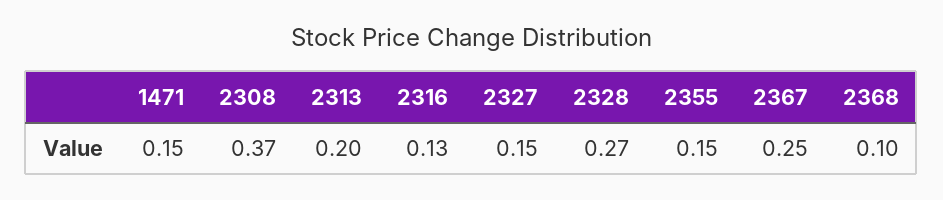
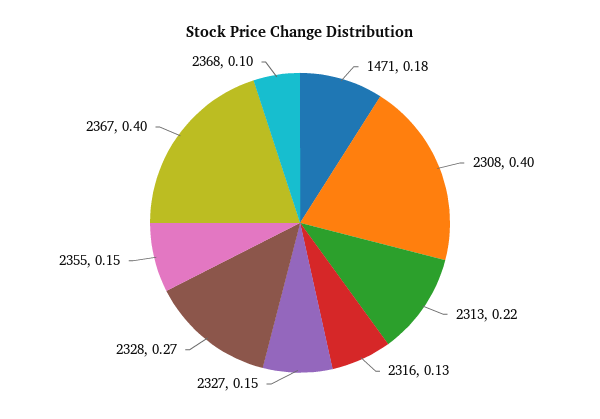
1471: 0.15 -> 0.18
2308: 0.37 -> 0.4
2313: 0.2 -> 0.22
2367: 0.25 -> 0.4

